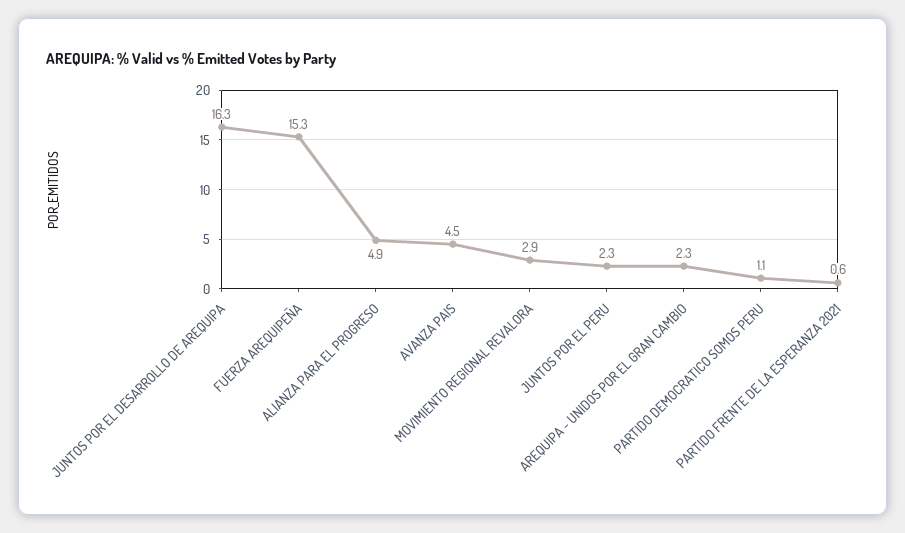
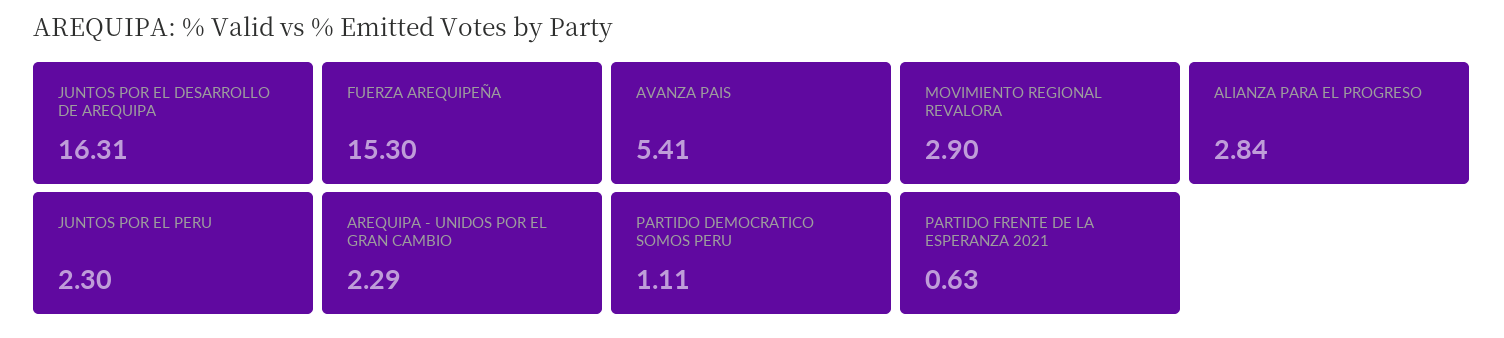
ALIANZA PARA EL PROGRESO: 4.9 -> 2.84
AVANZA PAIS: 4.5 -> 5.41

